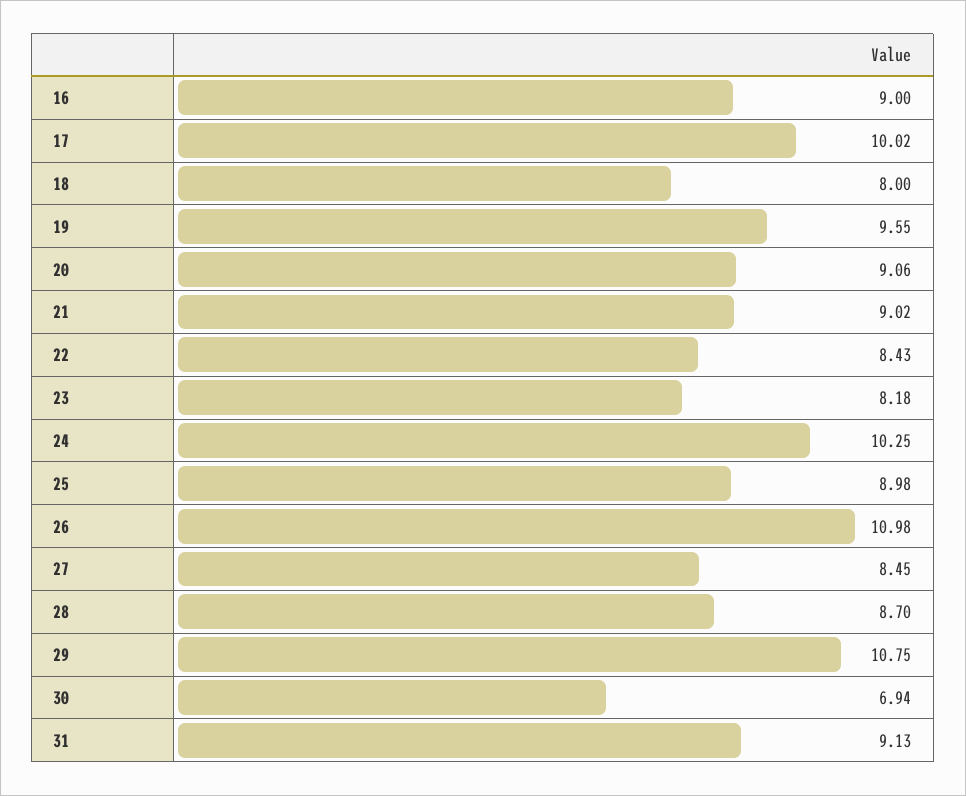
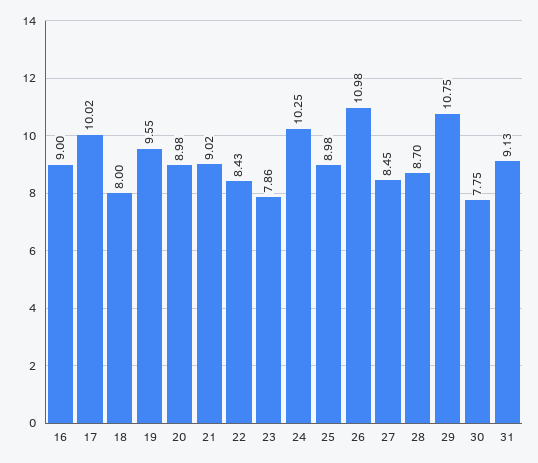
20: 9.06 -> 8.98
23: 8.18 -> 7.86
30: 6.94 -> 7.75

